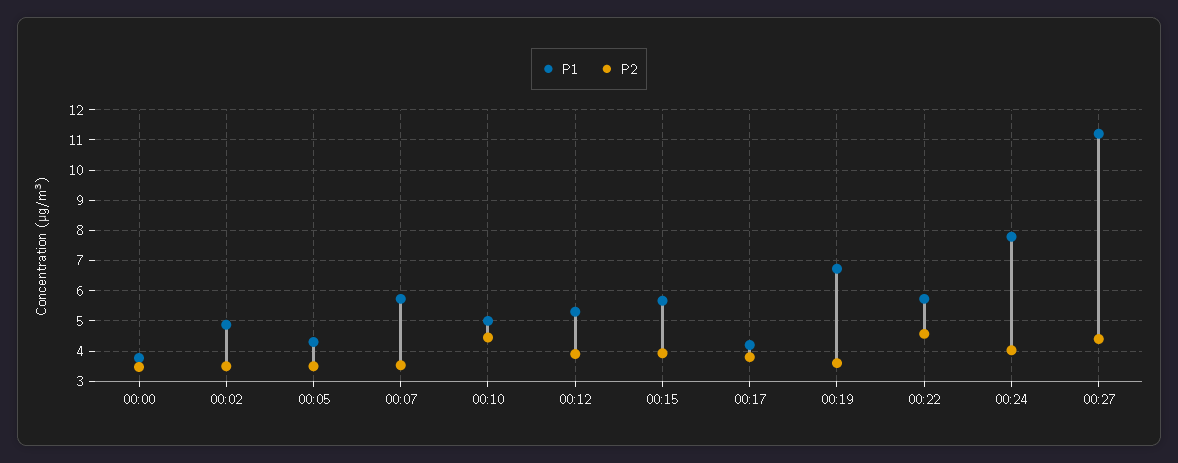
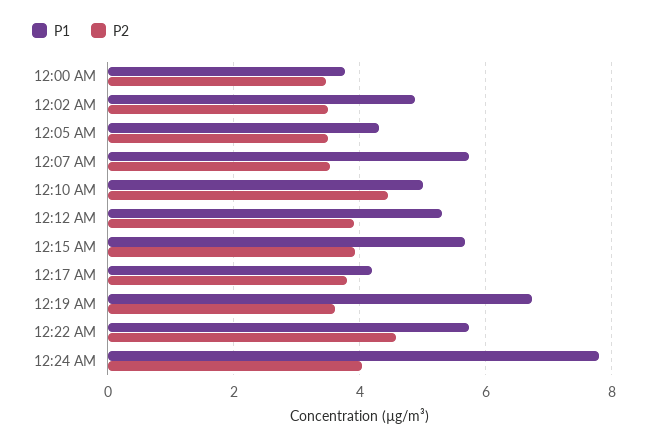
P1, 00:27: 11.2 -> none
P2, 00:27: 4.4 -> none

